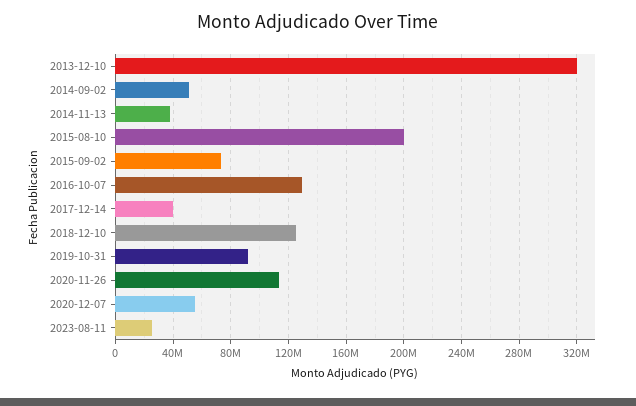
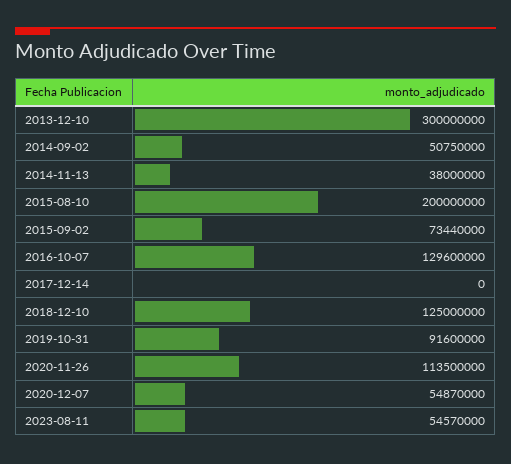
2013-12-10: 320000000 -> 300000000
2017-12-14: 40000000 -> 0
2023-08-11: 25000000 -> 54570000

